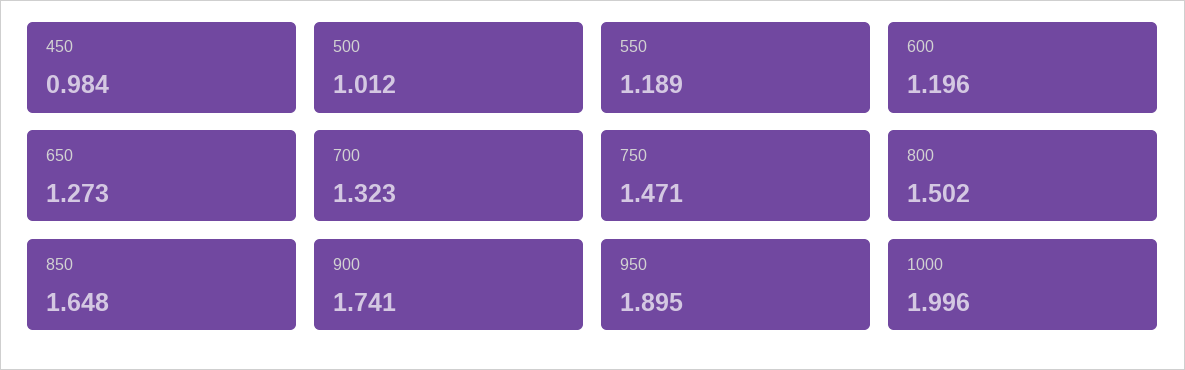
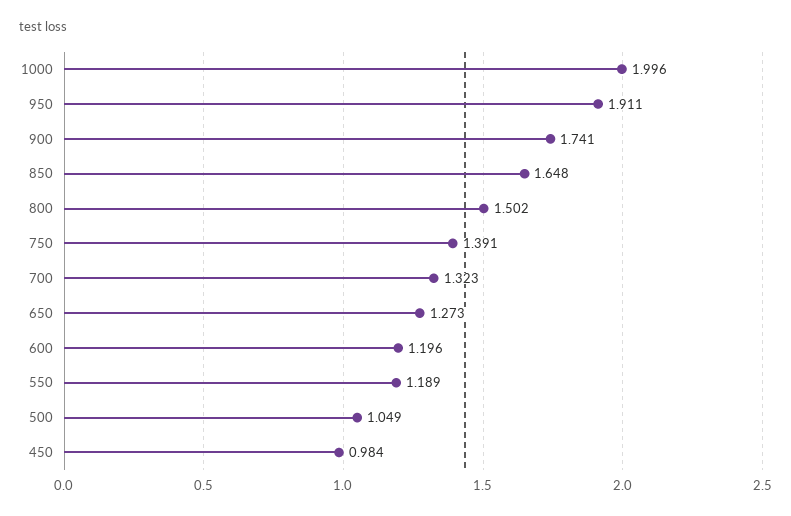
500: 1.012 -> 1.049
750: 1.471 -> 1.391
950: 1.895 -> 1.911

